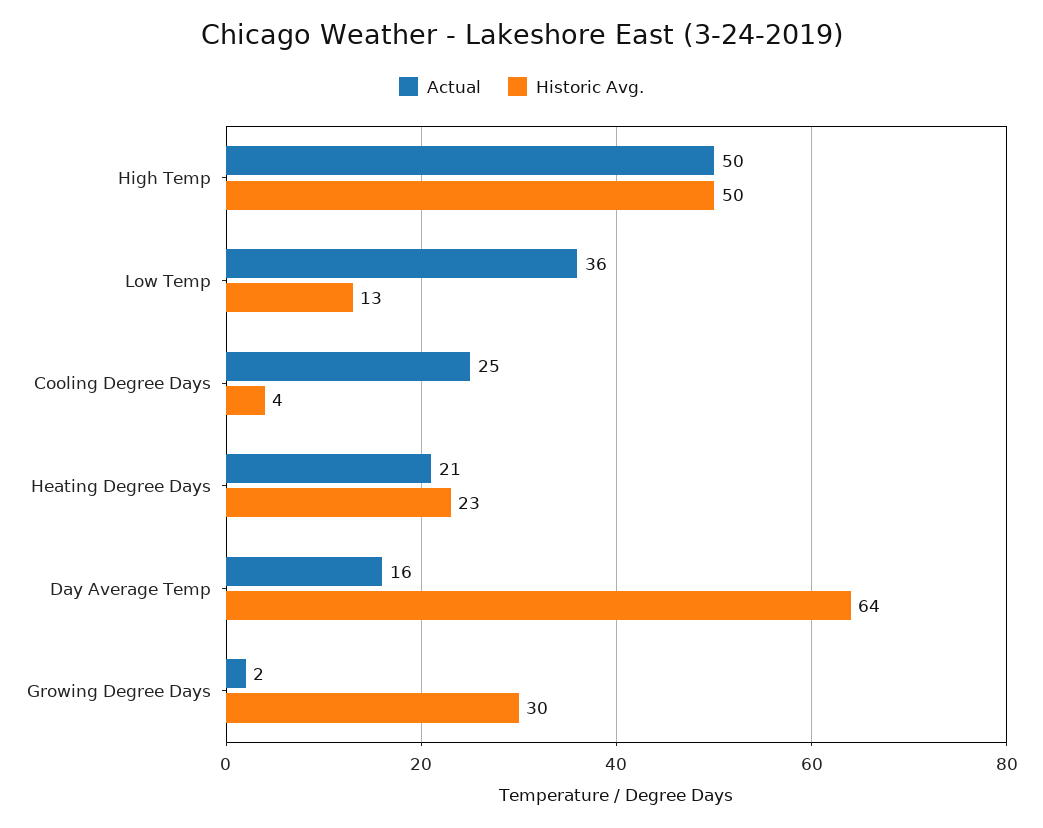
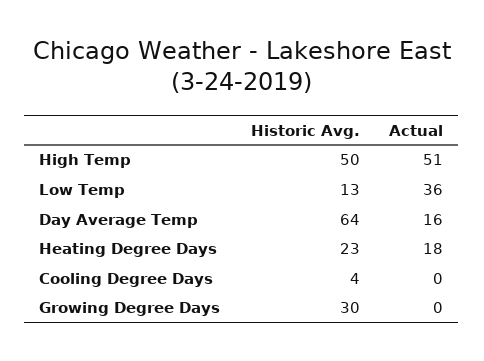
Actual, High Temp: 50 -> 51
Actual, Cooling Degree Days: 25 -> 0
Actual, Heating Degree Days: 21 -> 18
Actual, Growing Degree Days: 2 -> 0

